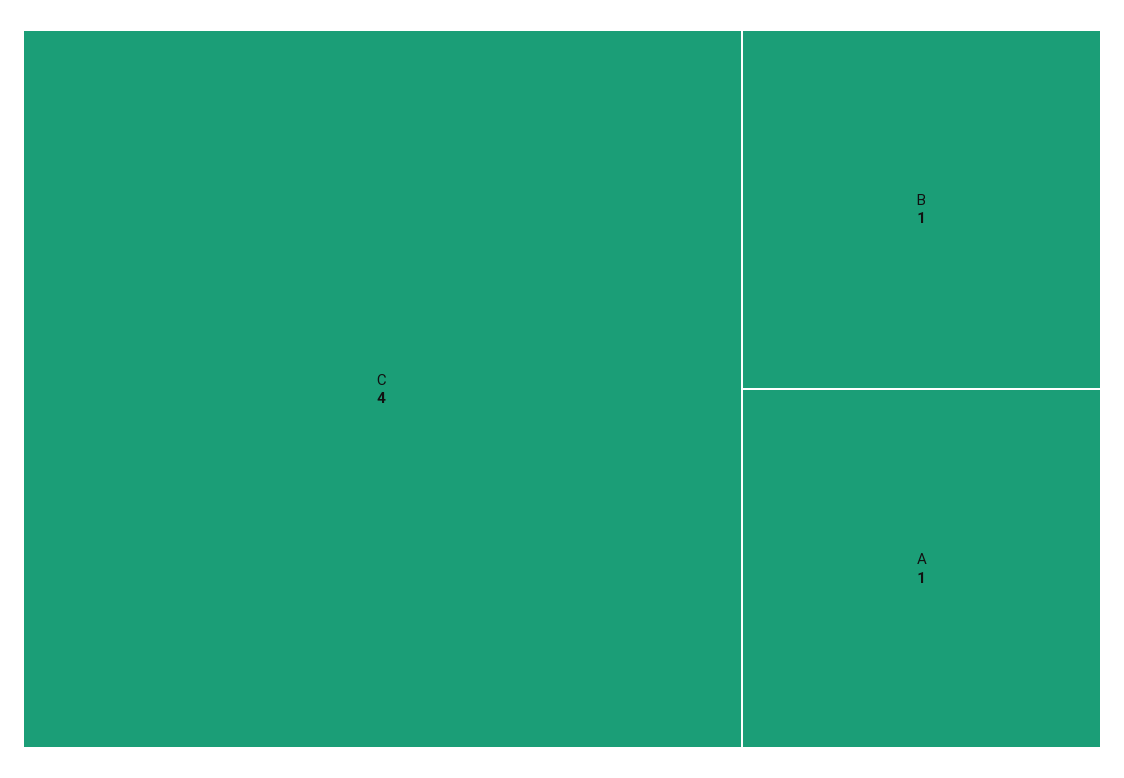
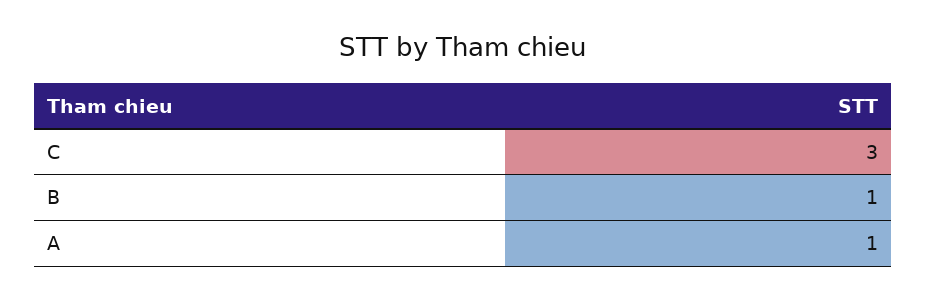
C: 4 -> 3

